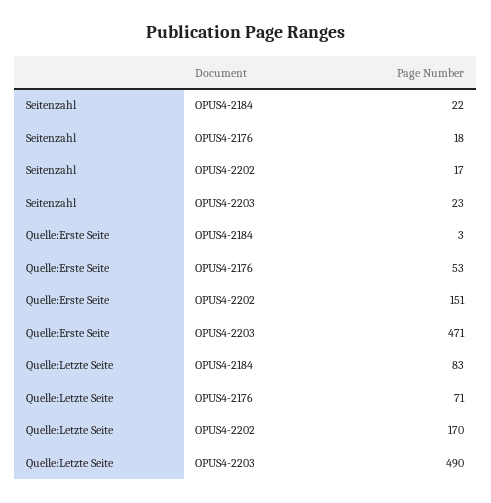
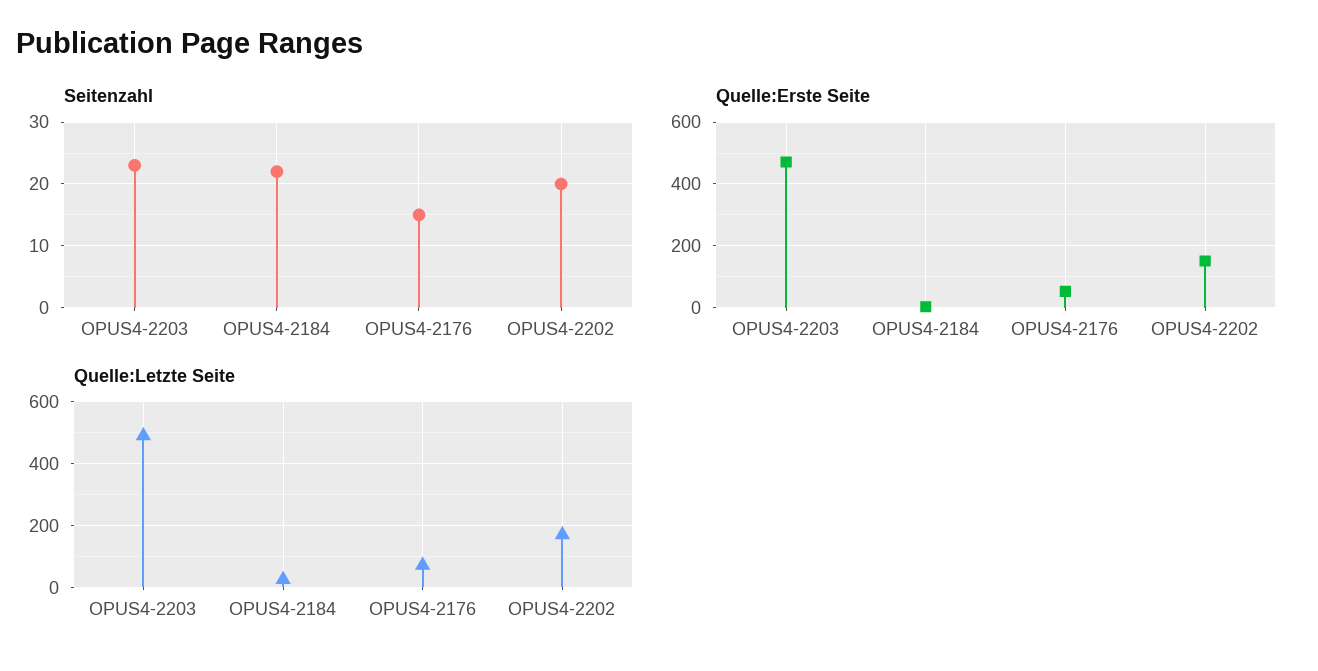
Seitenzahl, OPUS4-2176: 18 -> 15
Seitenzahl, OPUS4-2202: 17 -> 20
Quelle:Letzte Seite, OPUS4-2184: 83 -> 20

